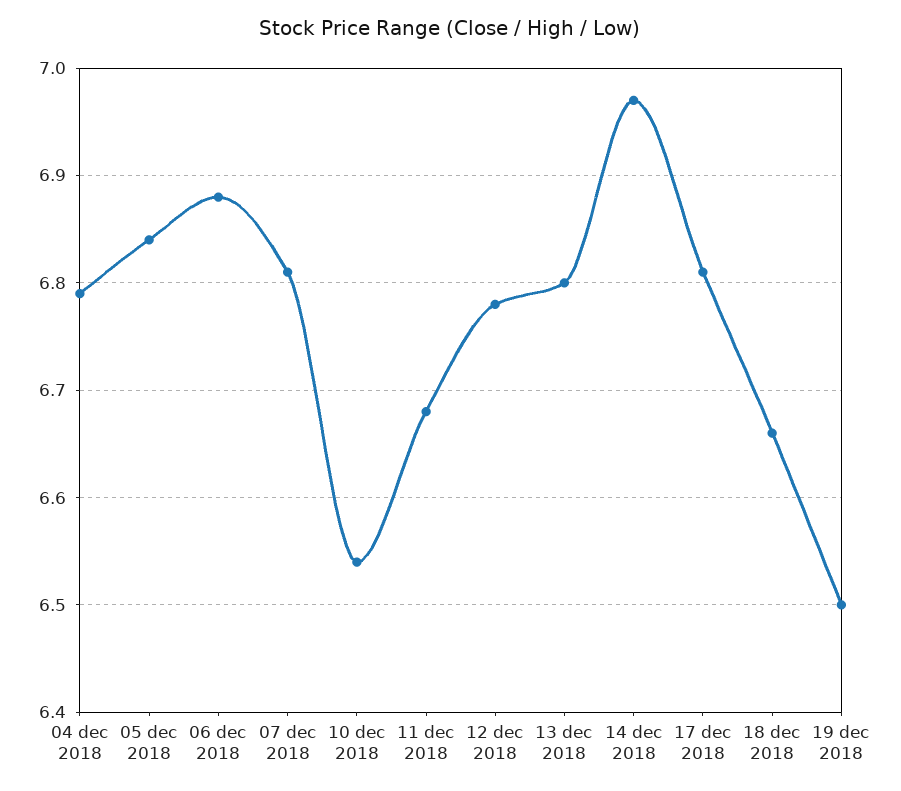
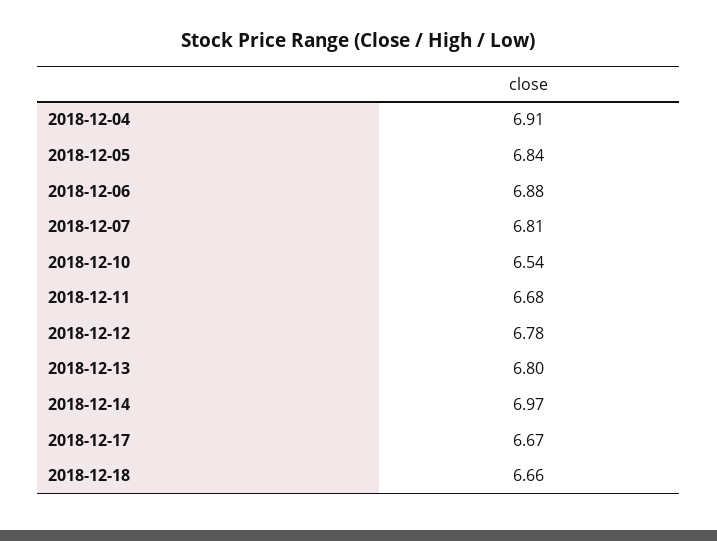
04 dec 2018: 6.79 -> 6.91
17 dec 2018: 6.81 -> 6.67
19 dec 2018: 6.5 -> none

